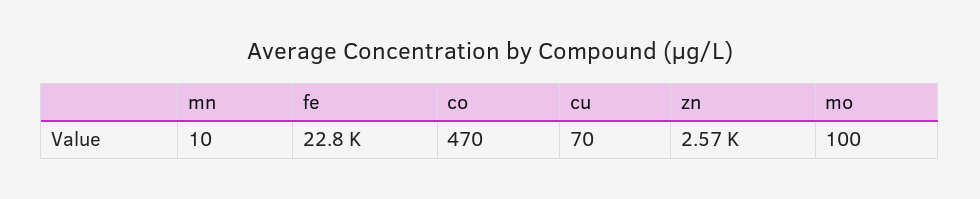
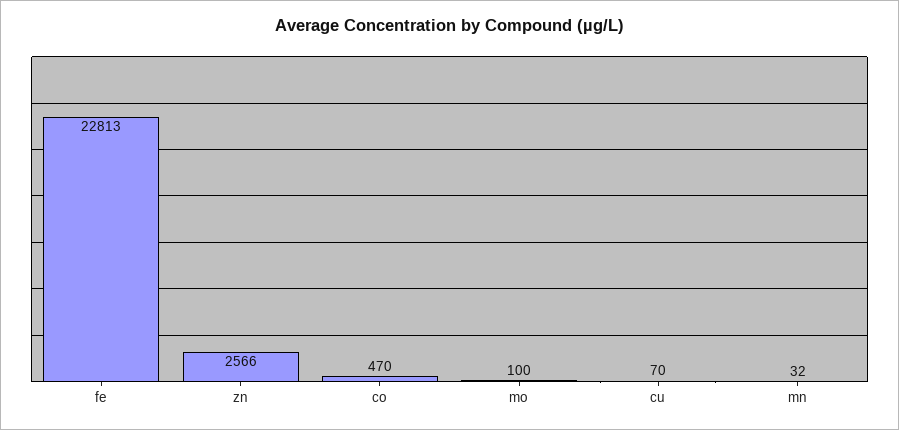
mn: 10 -> 32

